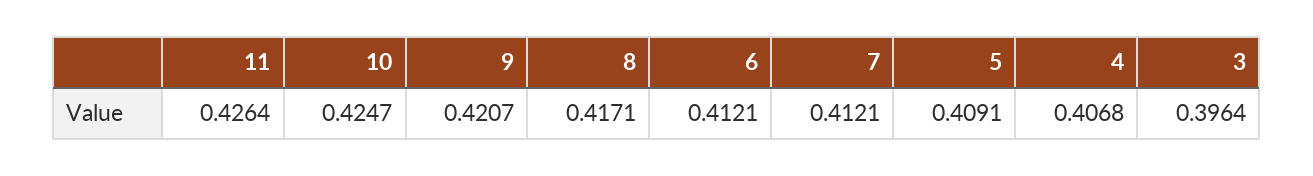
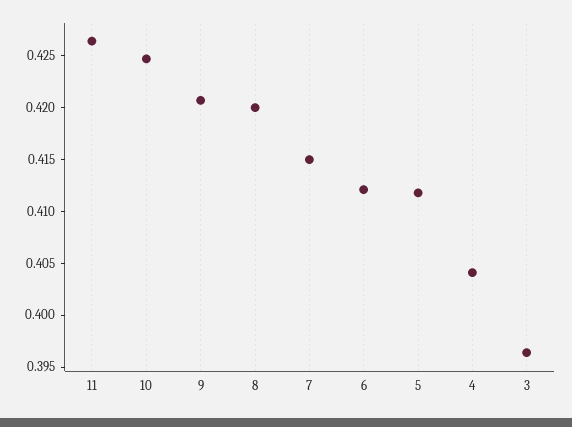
8: 0.4171 -> 0.42
7: 0.4121 -> 0.415
5: 0.4091 -> 0.412
4: 0.4068 -> 0.404

